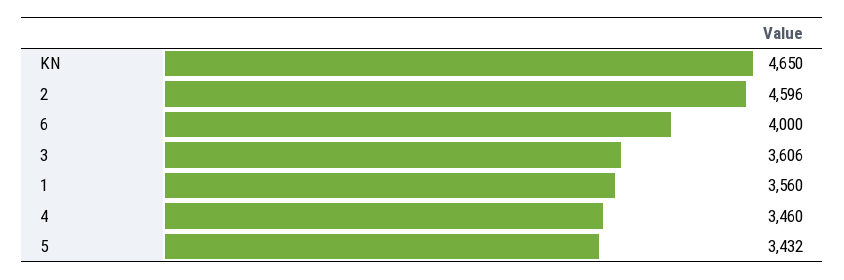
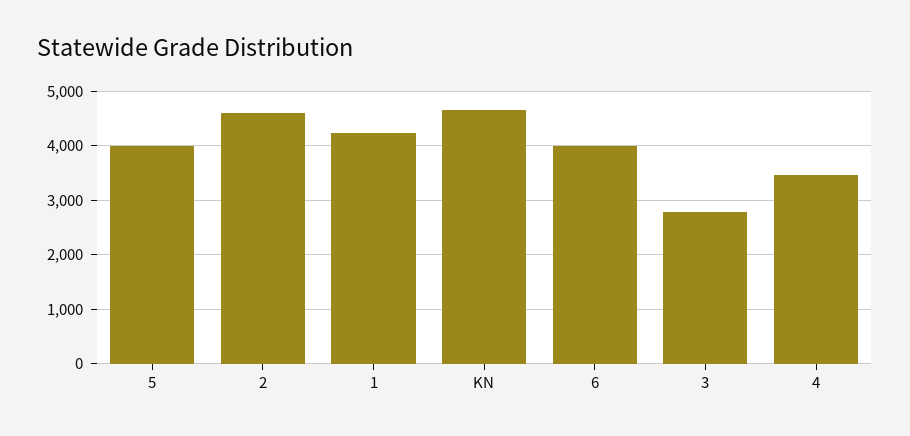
3: 3606 -> 2800
1: 3560 -> 4200
5: 3432 -> 4000

